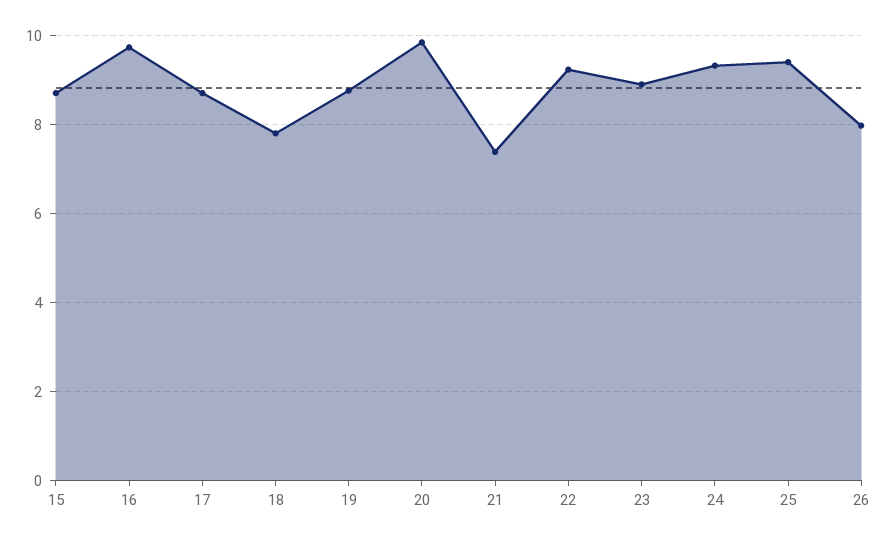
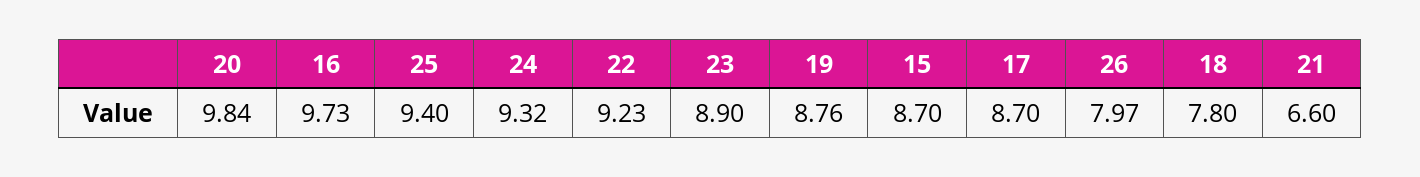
21: 7.4 -> 6.6

